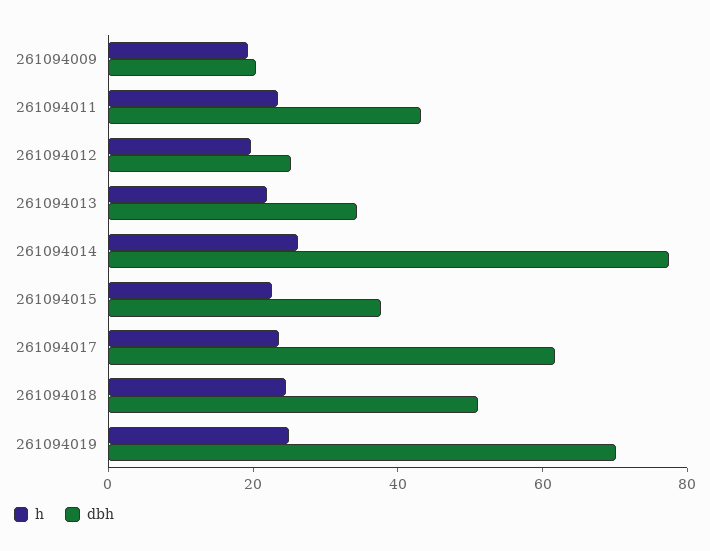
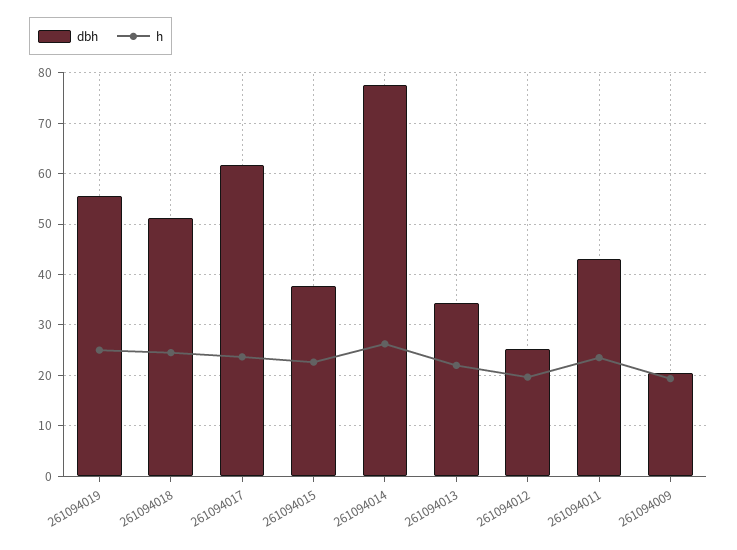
dbh, 261094019: 70 -> 56

